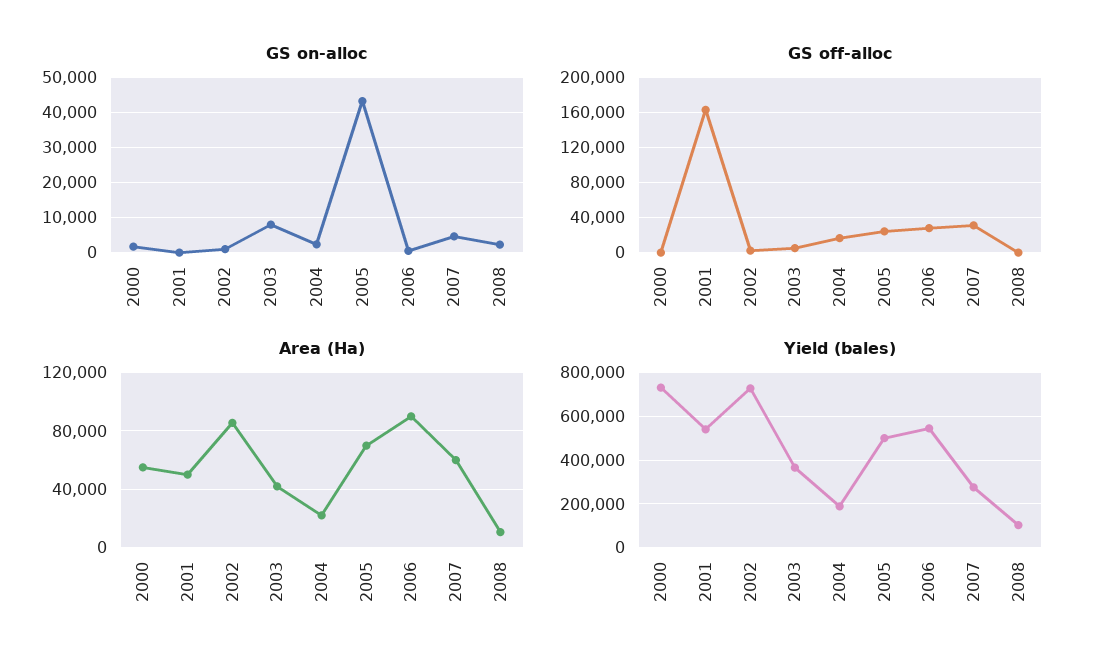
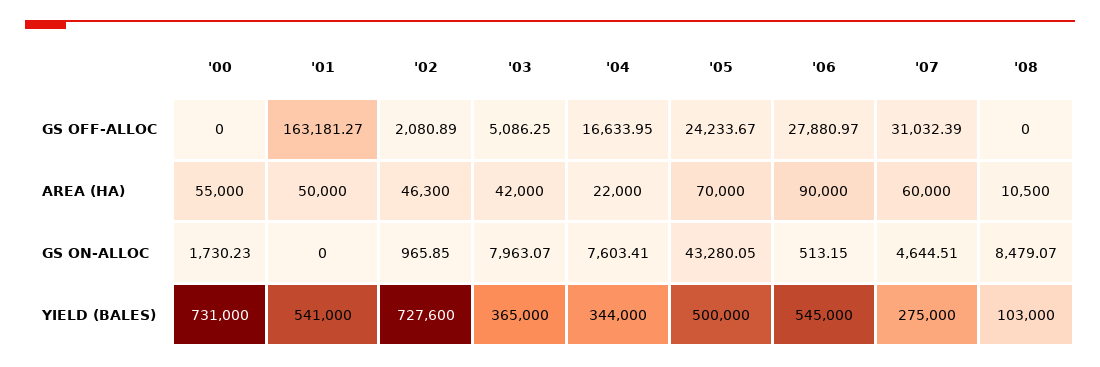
GS on-alloc, 2004: 2000 -> 7603.41
GS on-alloc, 2008: 2000 -> 8479.07
Area (Ha), 2002: 85000 -> 46300
Yield (bales), 2004: 200000 -> 344000

